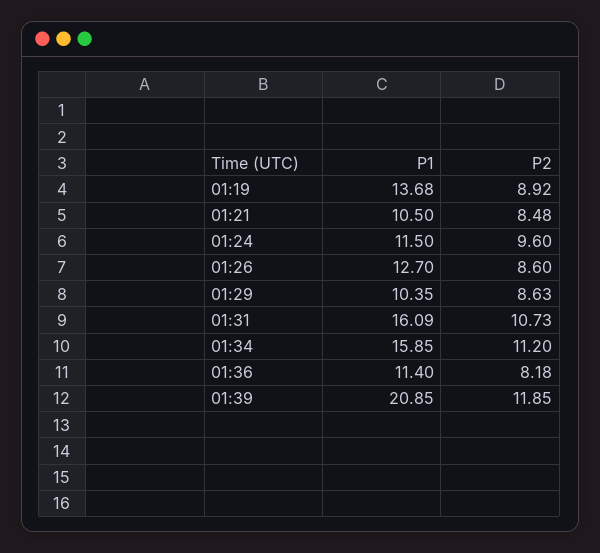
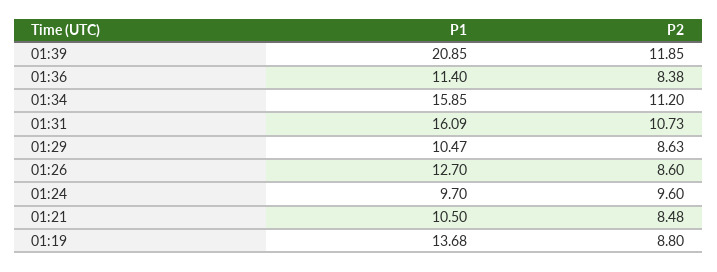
P2, 01:19: 8.92 -> 8.8
P1, 01:24: 11.5 -> 9.7
P1, 01:29: 10.35 -> 10.47
P2, 01:36: 8.18 -> 8.38

